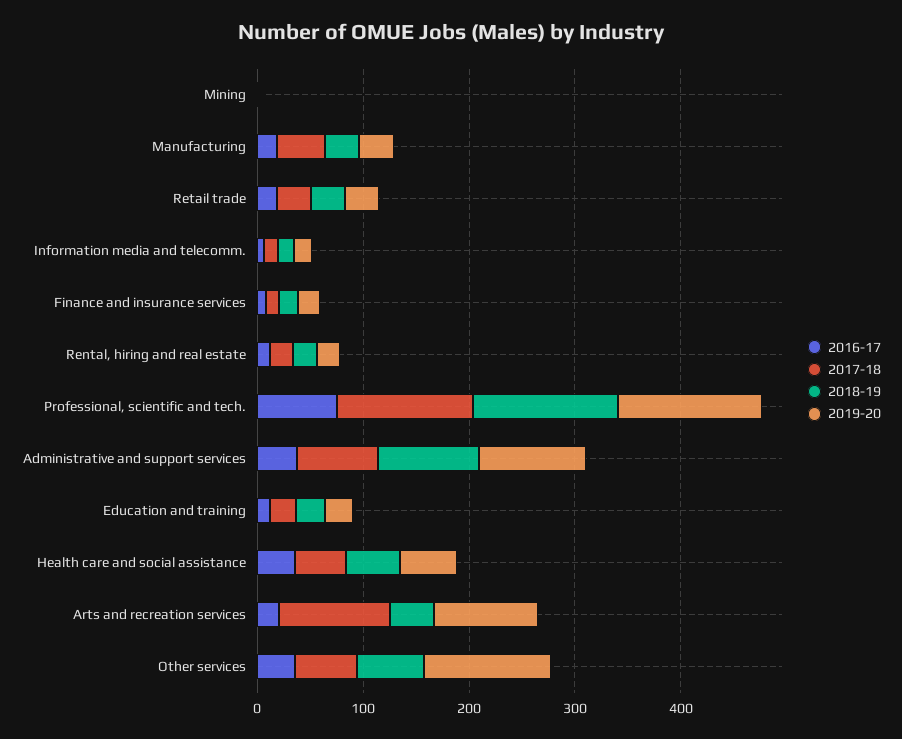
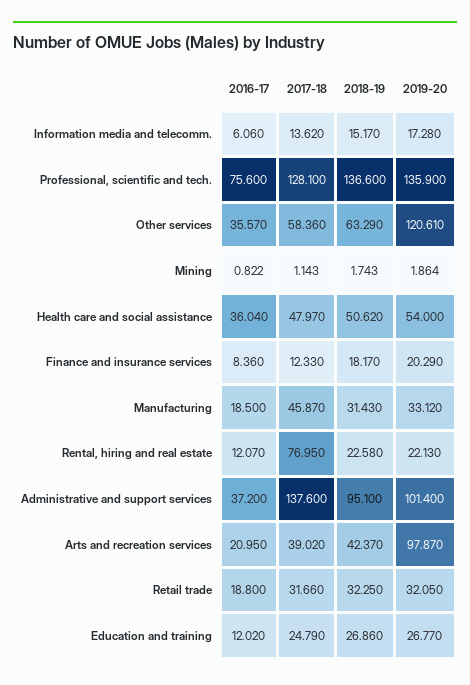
2017-18, Rental, hiring and real estate: 20 -> 76.95
2017-18, Administrative and support services: 80 -> 137.6
2017-18, Arts and recreation services: 100 -> 39.02

